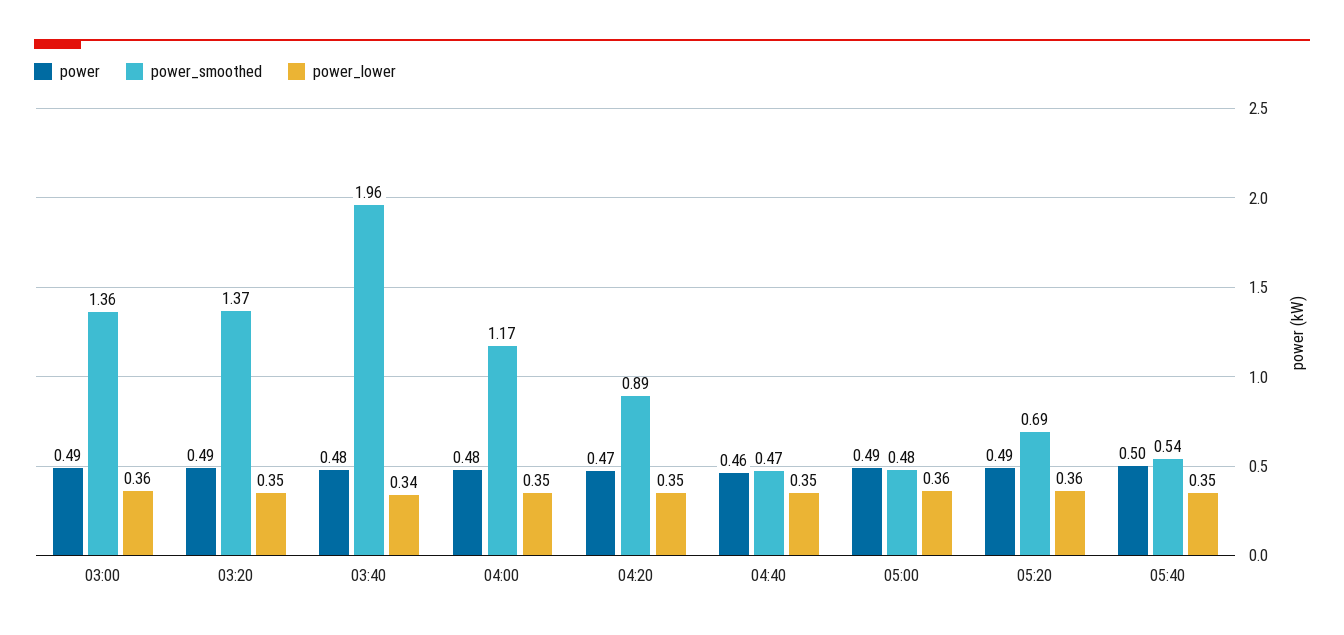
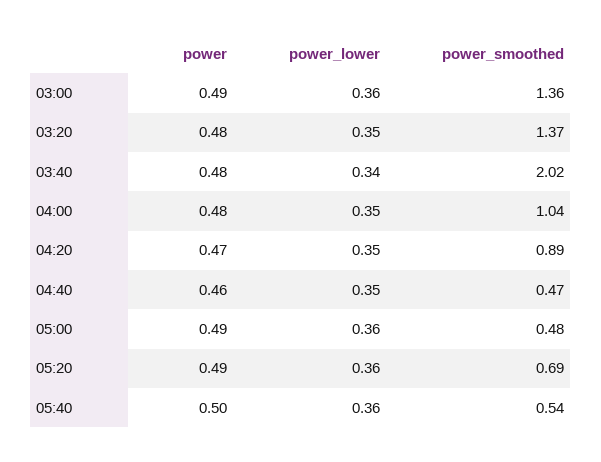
power, 03:20: 0.49 -> 0.48
power_smoothed, 03:40: 1.96 -> 2.02
power_smoothed, 04:00: 1.17 -> 1.04
power_lower, 05:40: 0.35 -> 0.36

